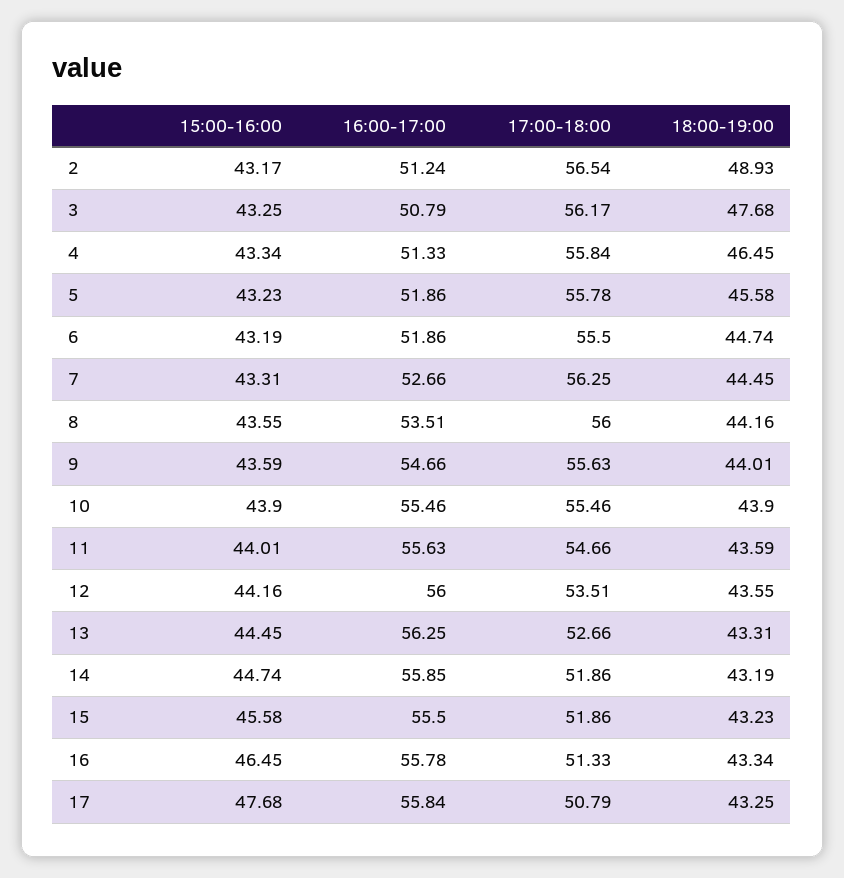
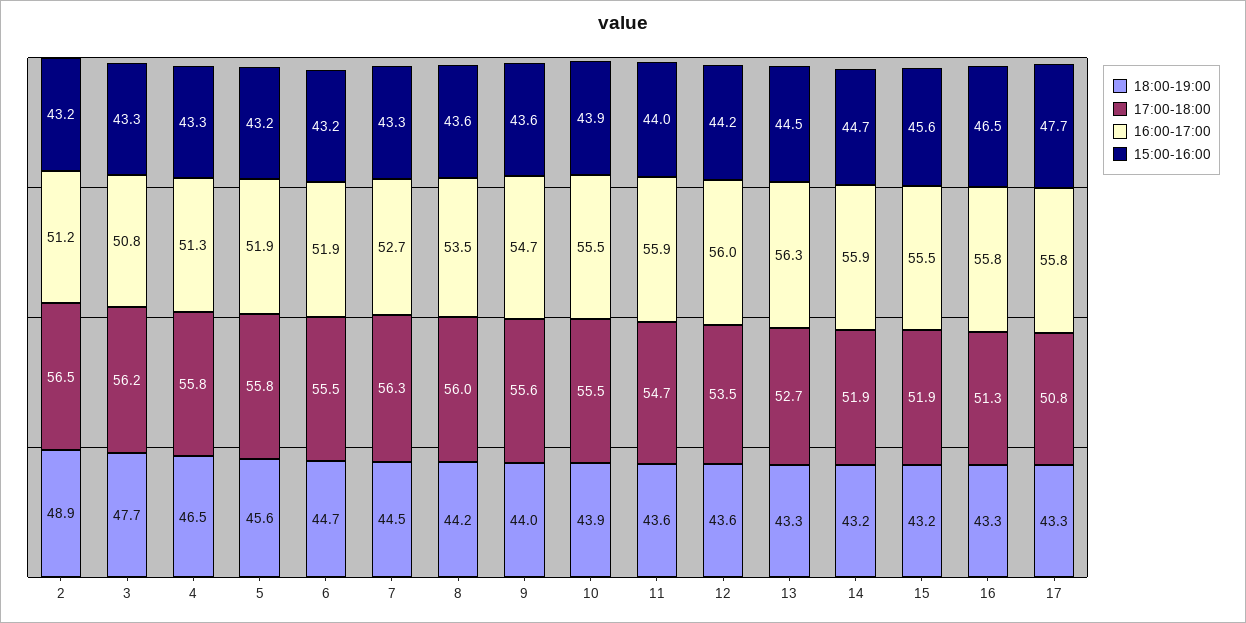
16:00-17:00, 11: 55.63 -> 55.9

